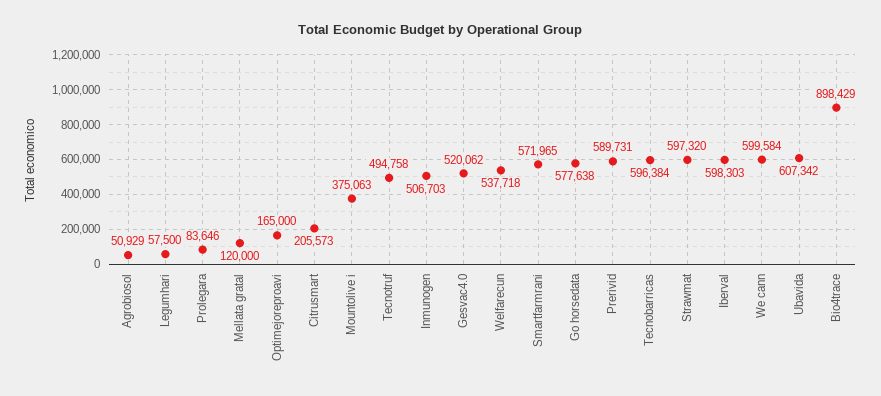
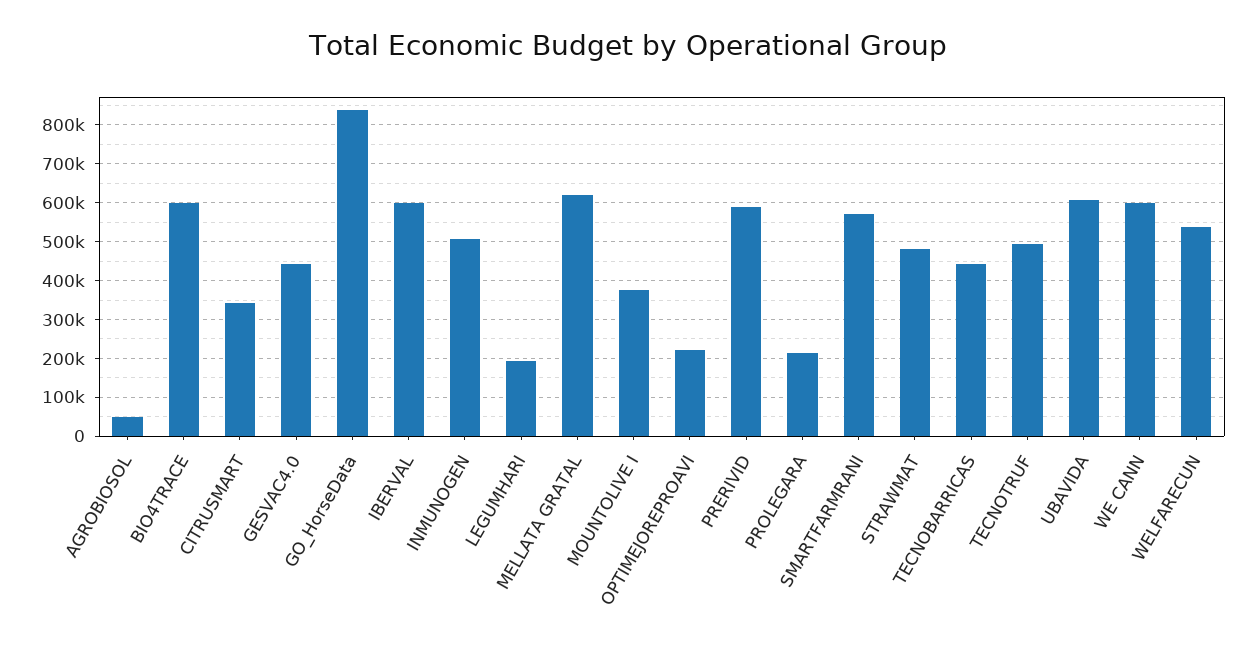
Legumhari: 57500 -> 200000
Prolegara: 83646 -> 220000
Mellata gratal: 120000 -> 620000
Optimejoreproavi: 165000 -> 220000
Citrusmart: 205573 -> 340000
Gesvac4.0: 520062 -> 440000
Go horsedata: 577638 -> 840000
Tecnobarricas: 596384 -> 440000
Strawmat: 597320 -> 480000
Bio4trace: 898429 -> 600000

